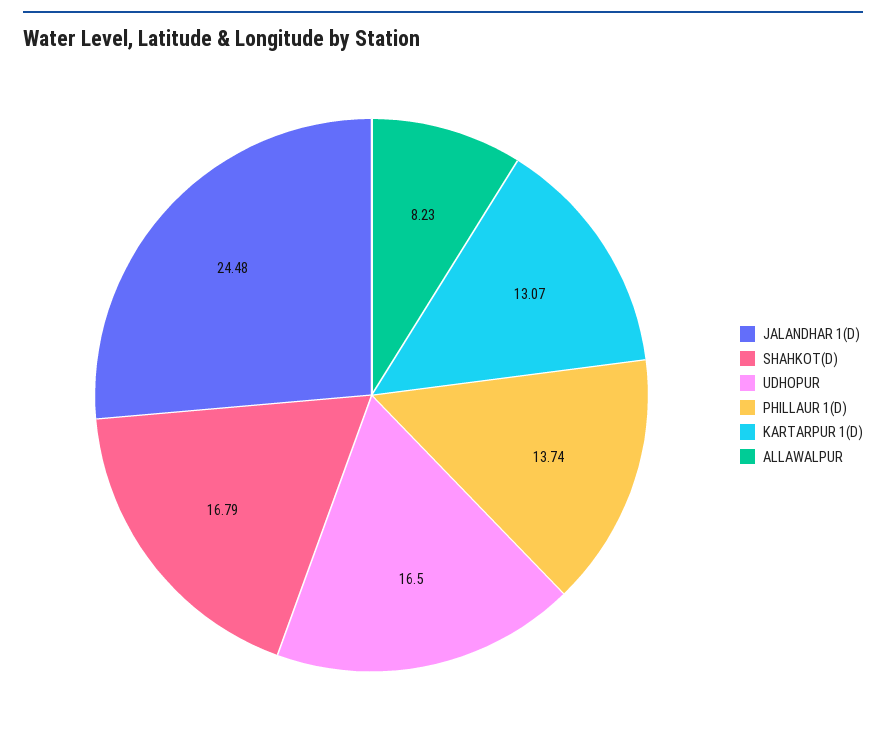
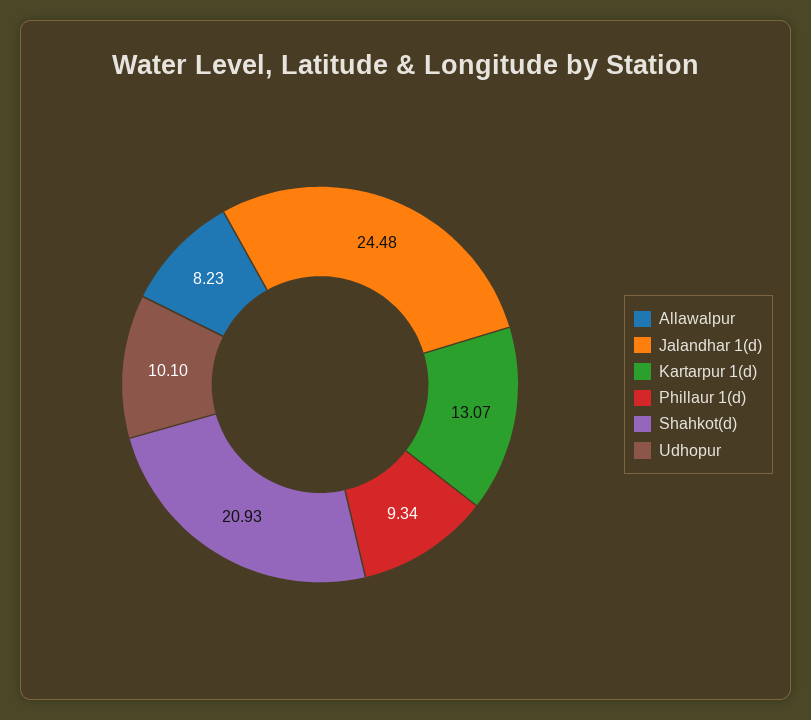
SHAHKOT(D): 16.79 -> 20.93
UDHOPUR: 16.5 -> 10.1
PHILLAUR 1(D): 13.74 -> 9.34

